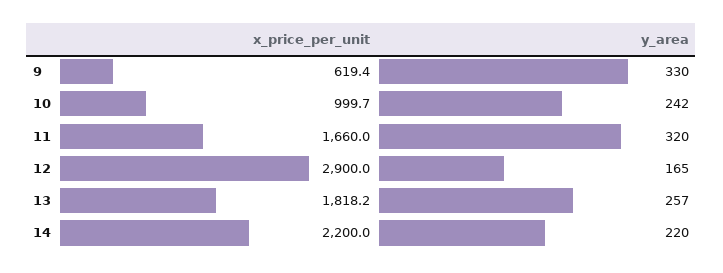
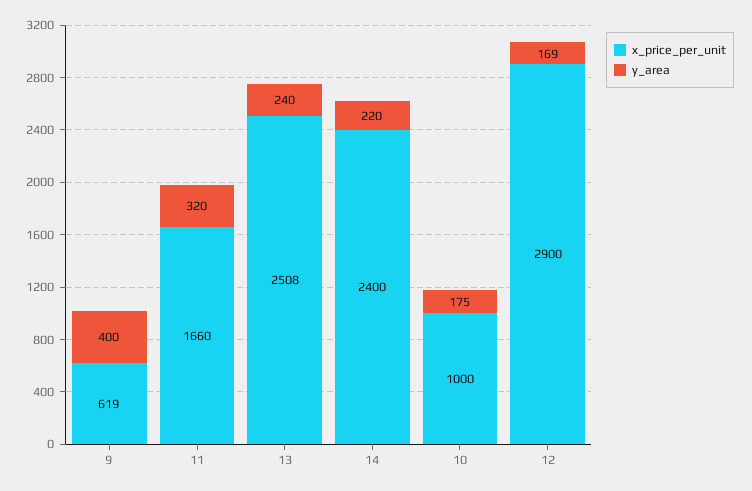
y_area, 9: 330 -> 400
y_area, 10: 242 -> 175
y_area, 12: 165 -> 169
x_price_per_unit, 13: 1818.2 -> 2508
y_area, 13: 257 -> 240
x_price_per_unit, 14: 2200 -> 2400

